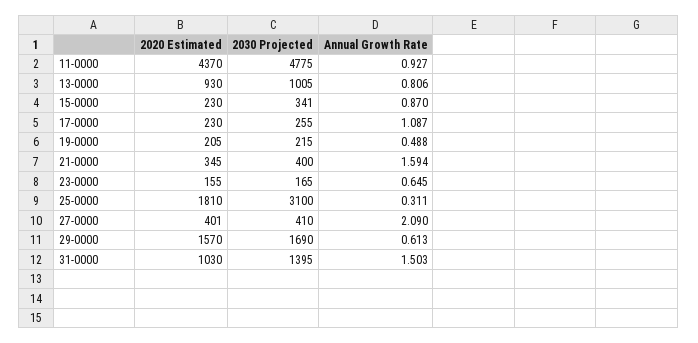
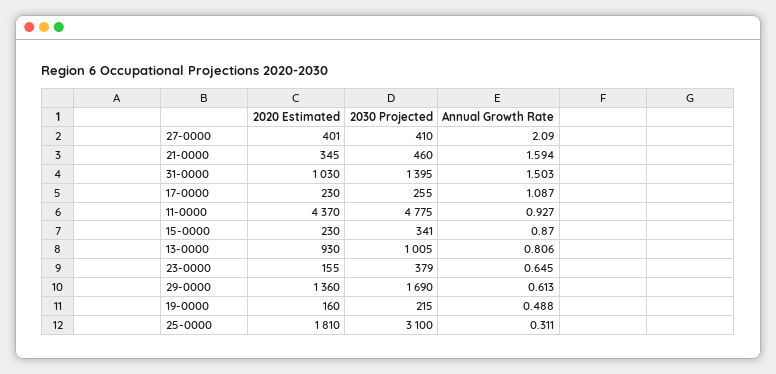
2020 Estimated, 19-0000: 205 -> 160
2030 Projected, 21-0000: 400 -> 460
2030 Projected, 23-0000: 165 -> 379
2020 Estimated, 29-0000: 1570 -> 1360

